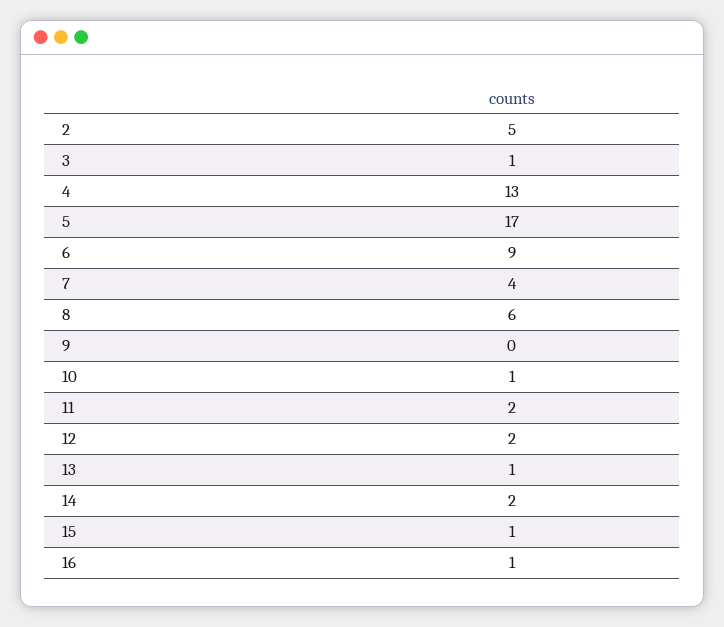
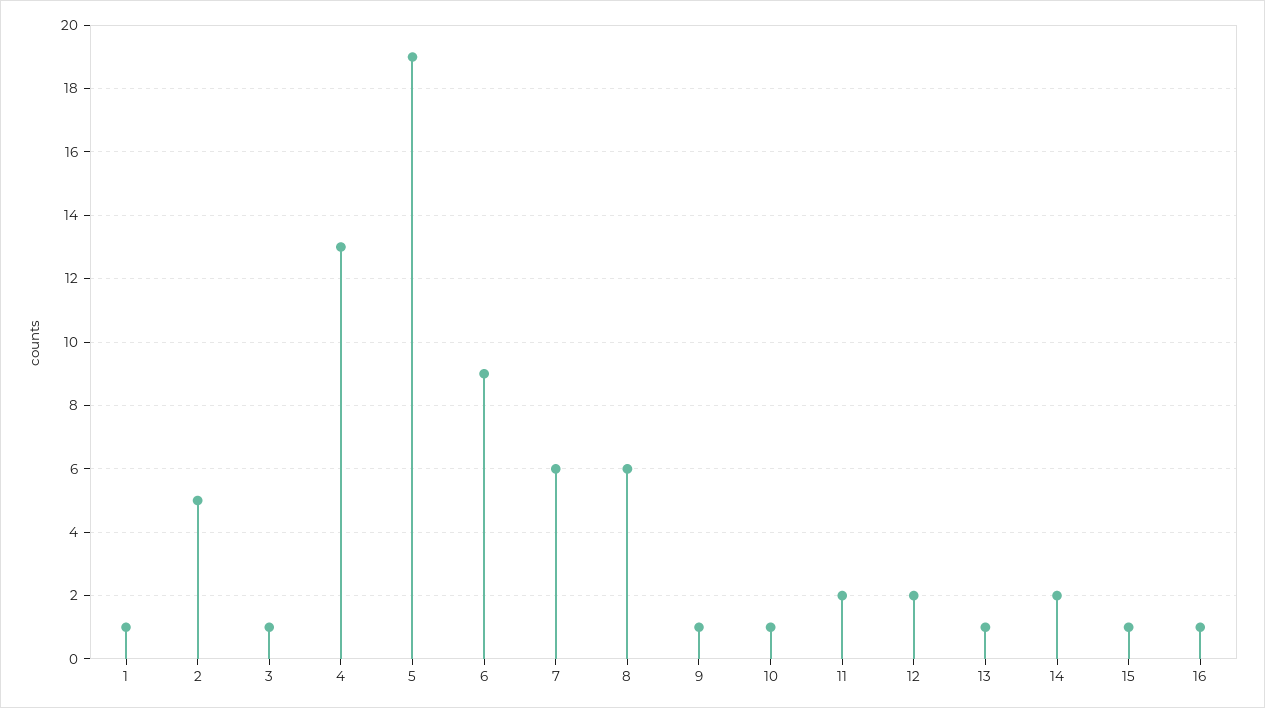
5: 17 -> 19
7: 4 -> 6
9: 0 -> 1
1: none -> 1

